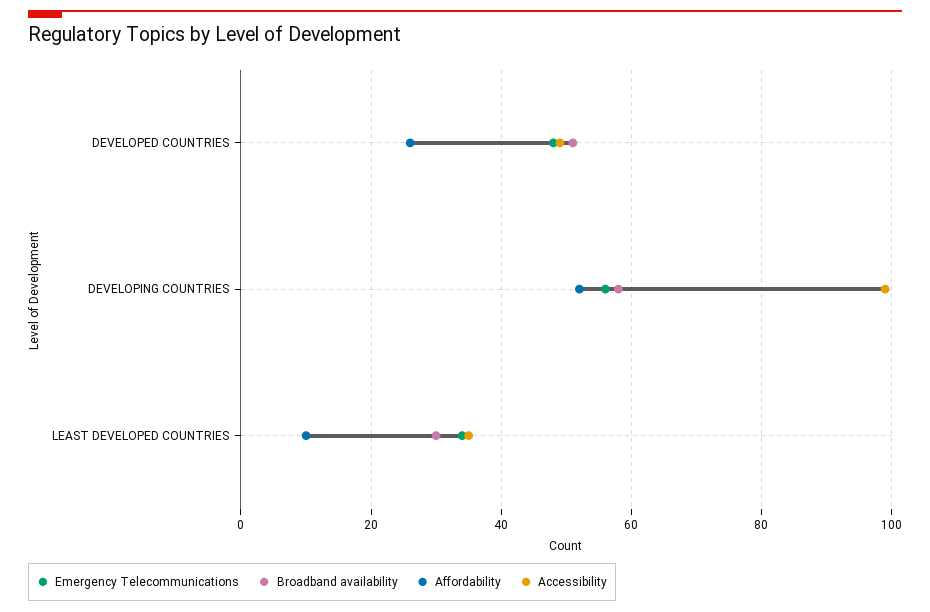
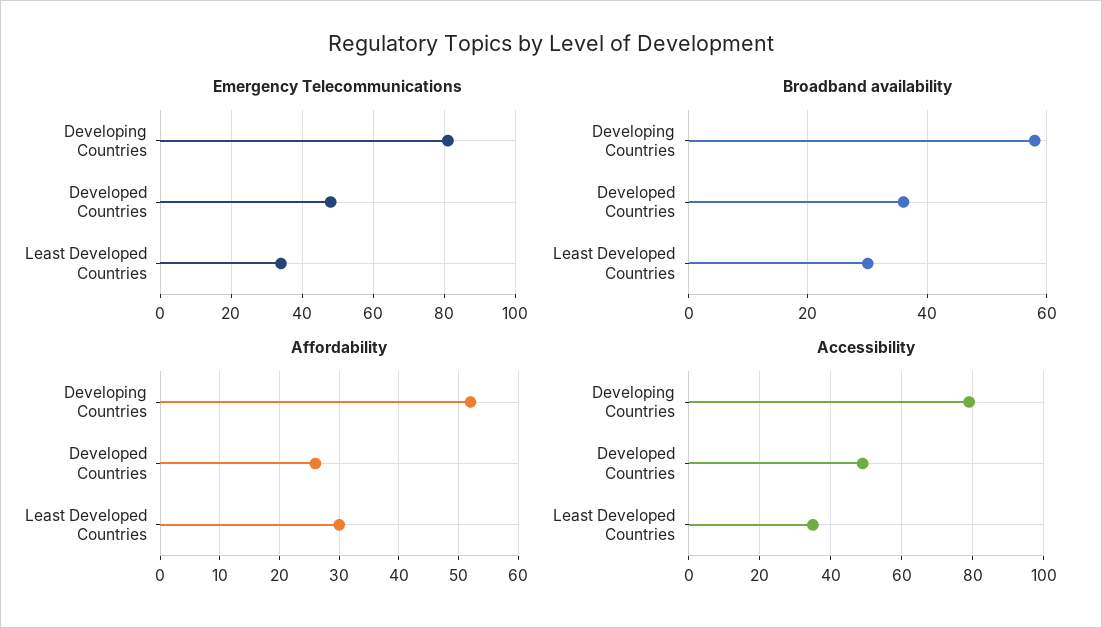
Broadband availability, DEVELOPED COUNTRIES: 50 -> 35
Emergency Telecommunications, DEVELOPING COUNTRIES: 55 -> 80
Accessibility, DEVELOPING COUNTRIES: 100 -> 80
Affordability, LEAST DEVELOPED COUNTRIES: 10 -> 30

